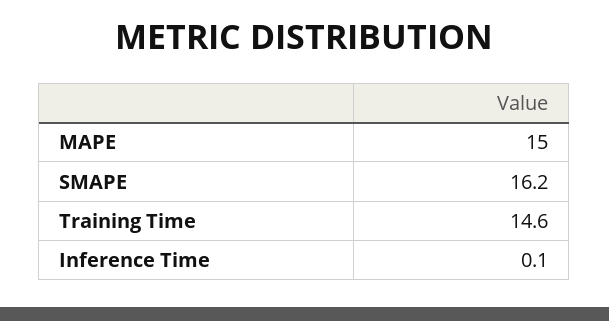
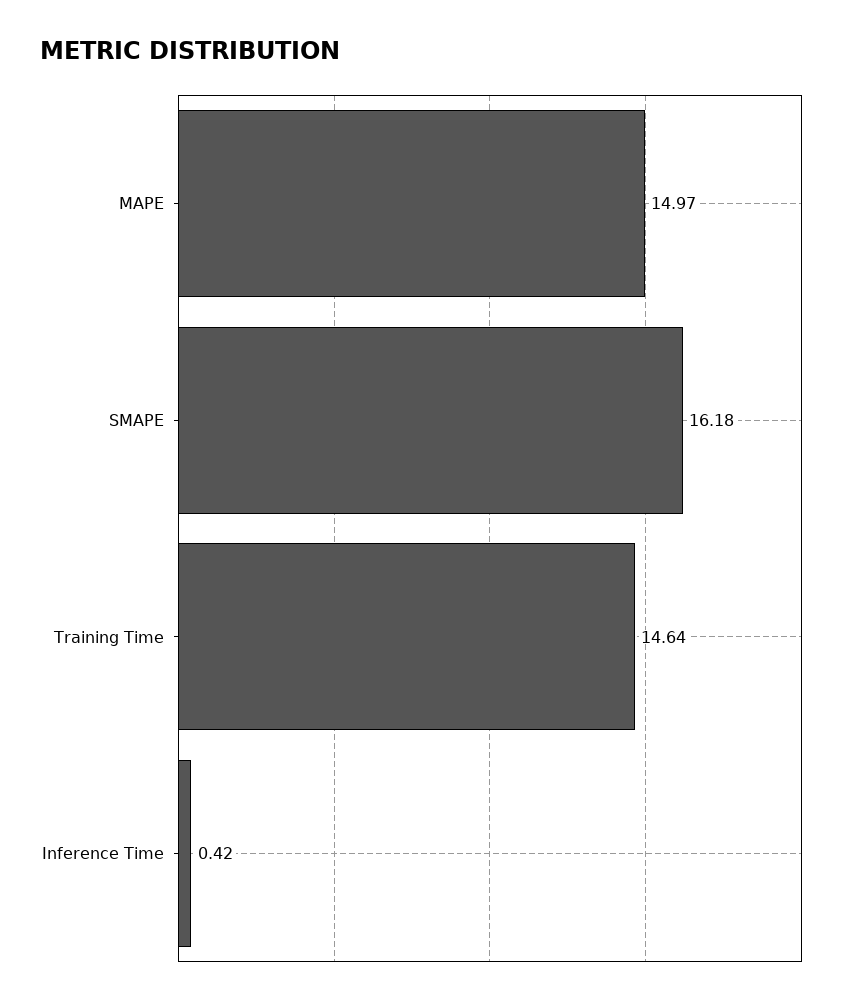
Inference Time: 0.1 -> 0.42

